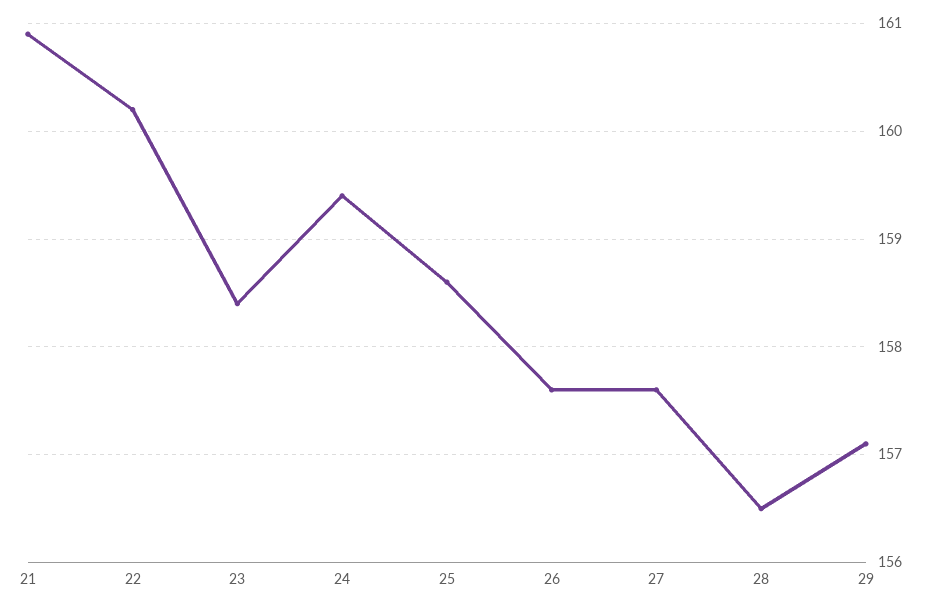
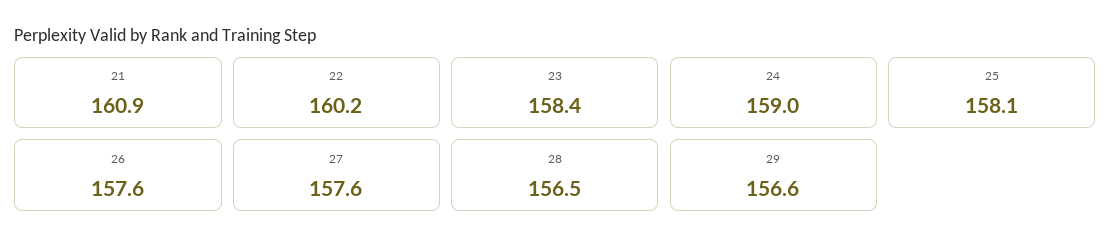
24: 159.4 -> 159
25: 158.6 -> 158.1
29: 157.1 -> 156.6

